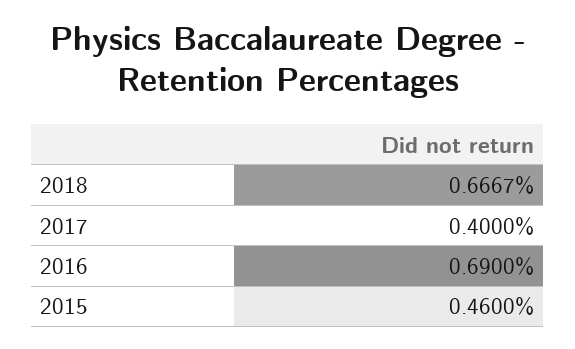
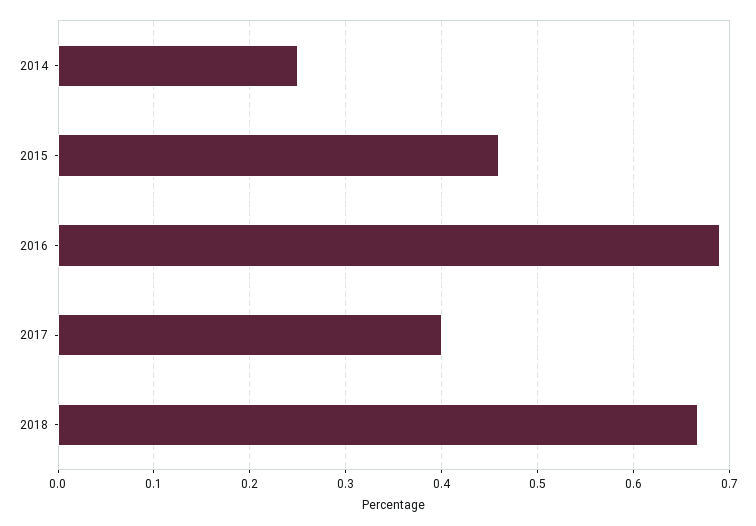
2014: none -> 0.25

